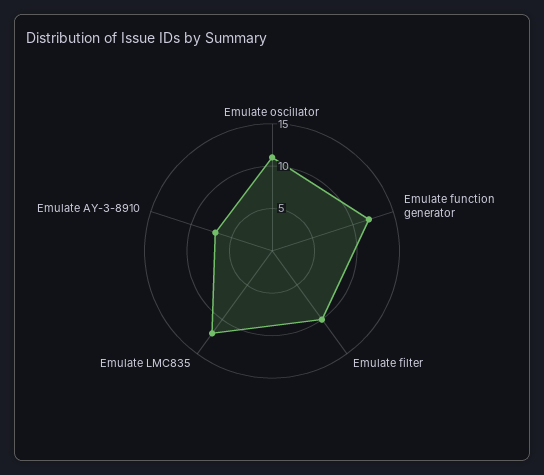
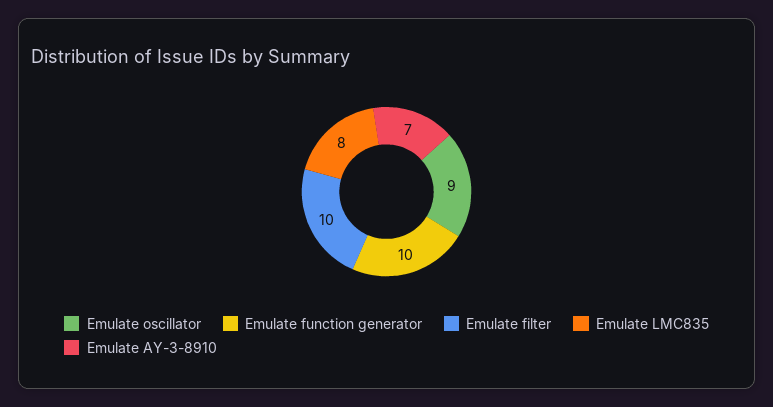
Emulate oscillator: 11 -> 9
Emulate function generator: 12 -> 10
Emulate LMC835: 12 -> 8

